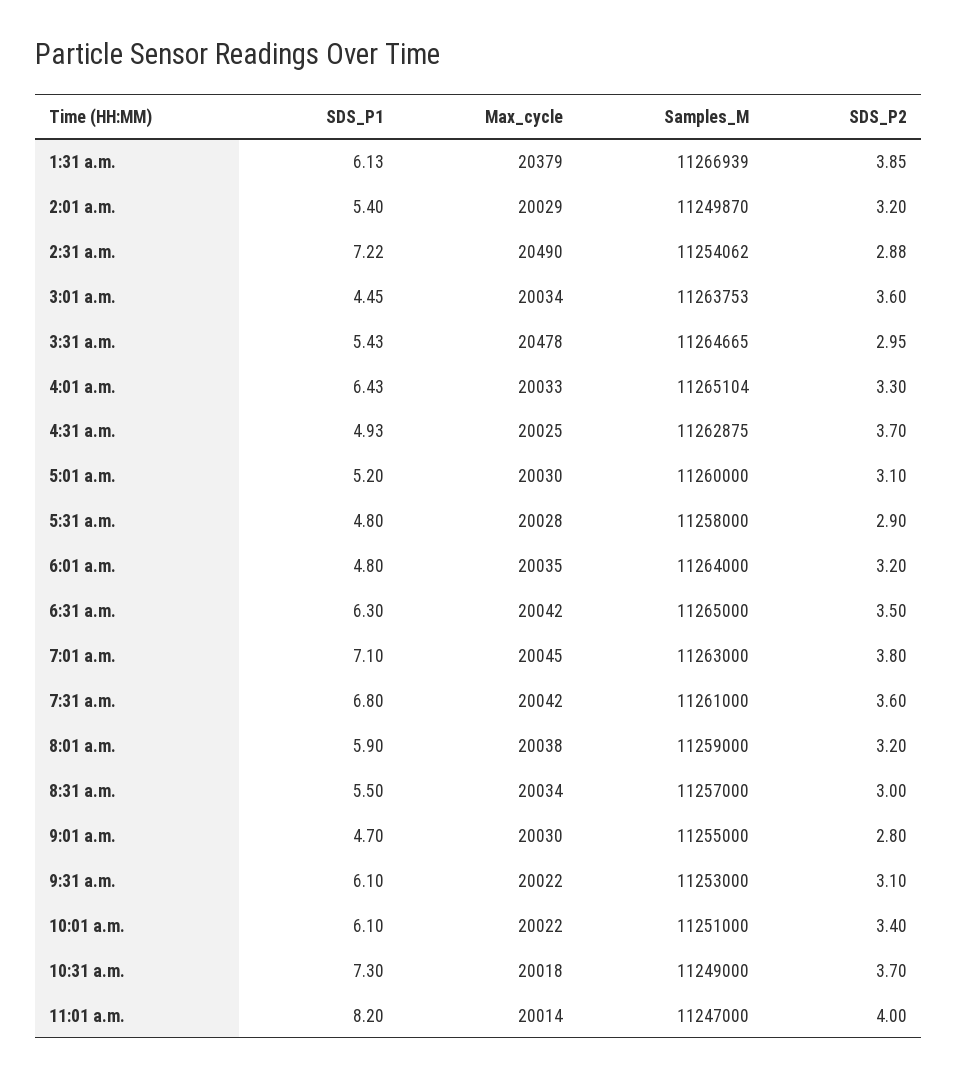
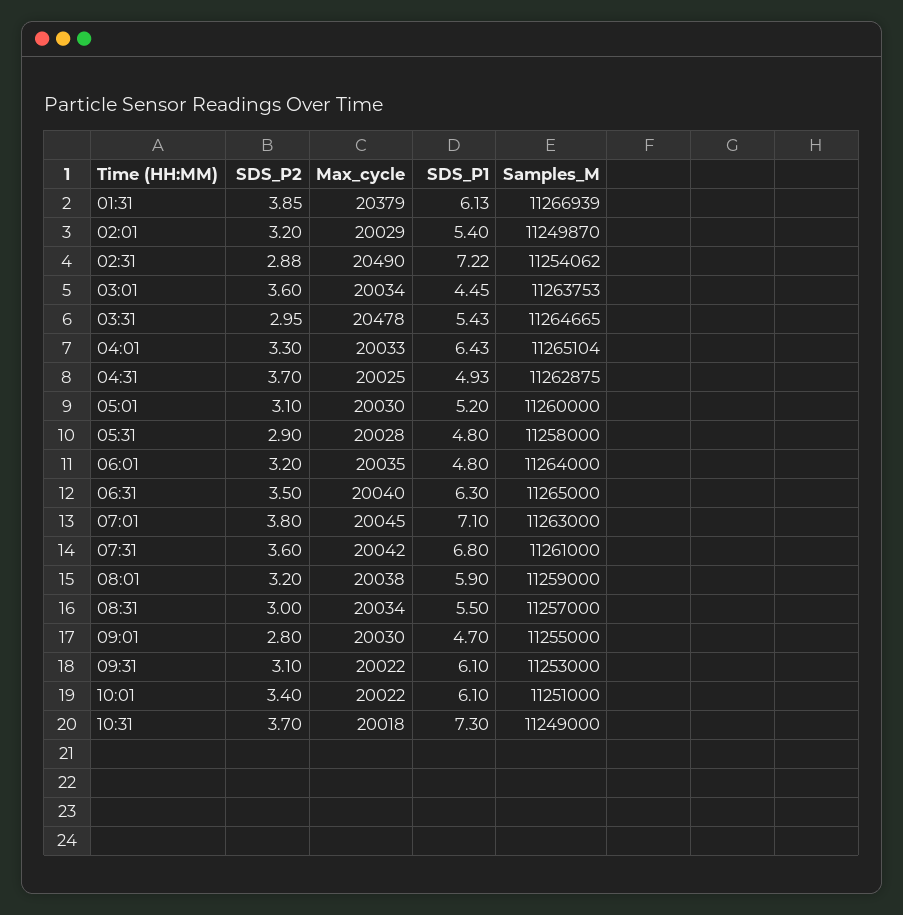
Max_cycle, 6:31 a.m.: 20042 -> 20040
SDS_P1, 11:01 a.m.: 8.2 -> none
Max_cycle, 11:01 a.m.: 20014 -> none
Samples_M, 11:01 a.m.: 11247000 -> none
SDS_P2, 11:01 a.m.: 4 -> none

